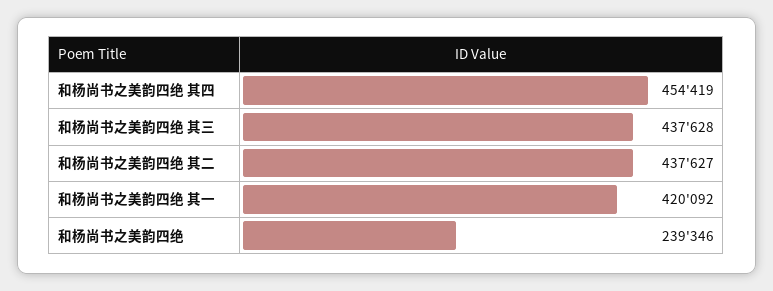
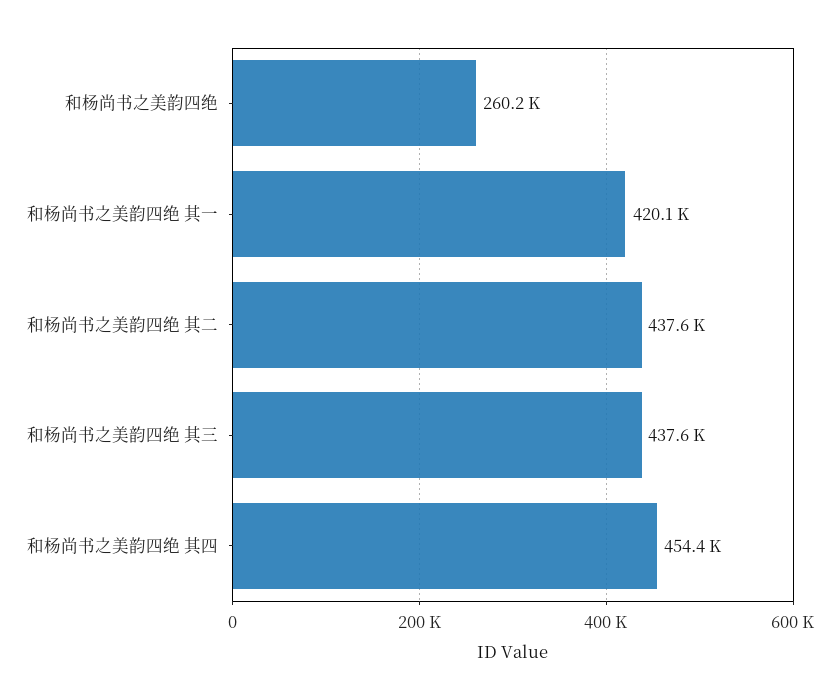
和杨尚书之美韵四绝: 239346 -> 260200

